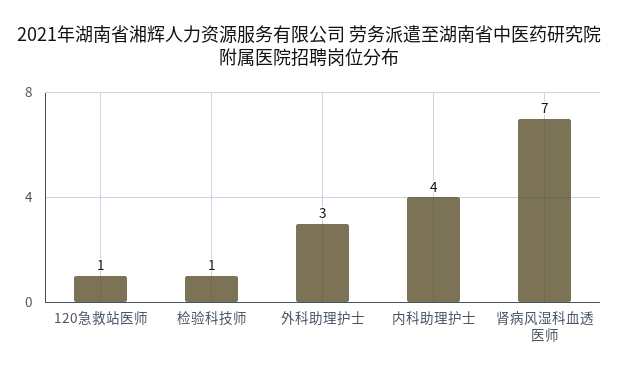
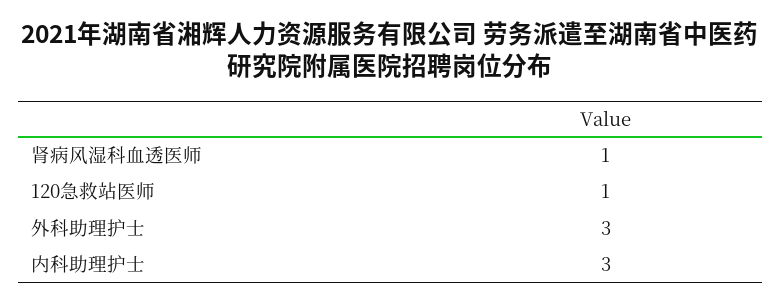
检验科技师: 1 -> none
内科助理护士: 4 -> 3
肾病风湿科血透医师: 7 -> 1

